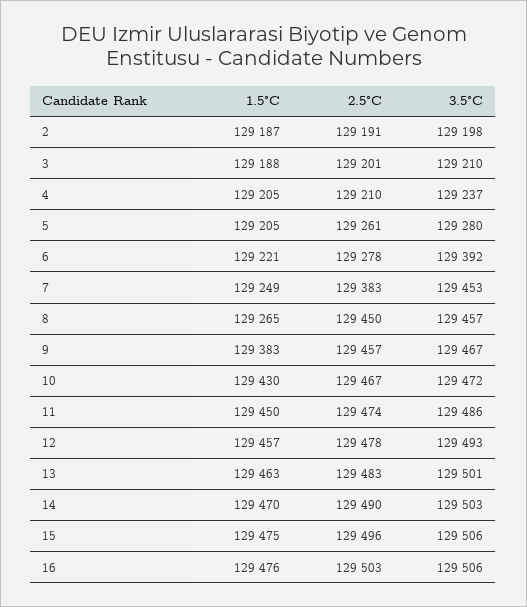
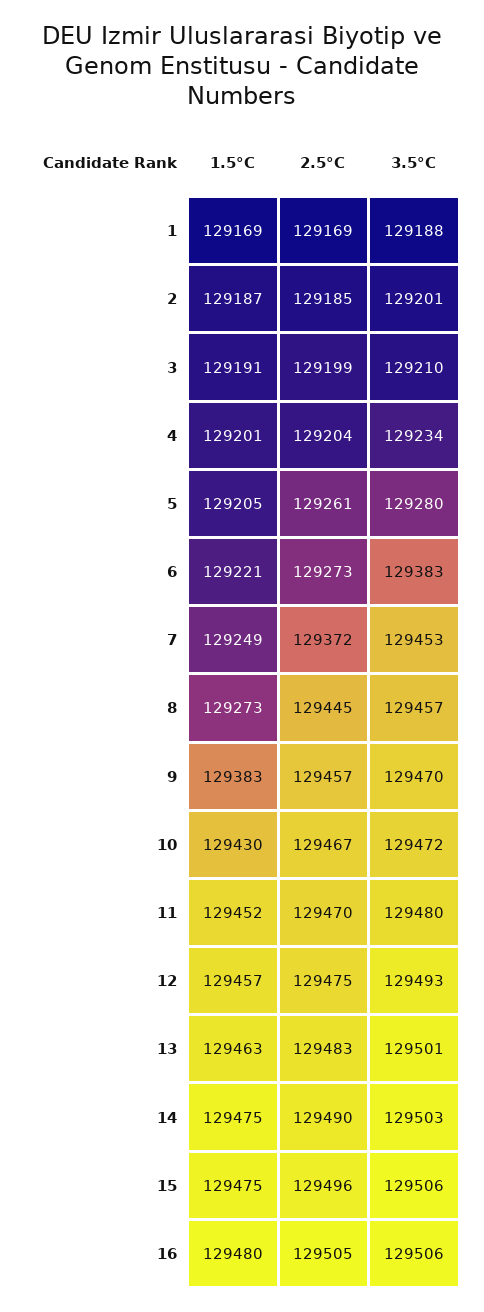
2.5°C, 2: 129191 -> 129185
3.5°C, 2: 129198 -> 129201
1.5°C, 3: 129188 -> 129191
2.5°C, 3: 129201 -> 129199
1.5°C, 4: 129205 -> 129201
2.5°C, 4: 129210 -> 129204
3.5°C, 4: 129237 -> 129234
2.5°C, 6: 129278 -> 129273
3.5°C, 6: 129392 -> 129383
2.5°C, 7: 129383 -> 129372
1.5°C, 8: 129265 -> 129273
2.5°C, 8: 129450 -> 129445
3.5°C, 9: 129467 -> 129470
1.5°C, 11: 129450 -> 129452
2.5°C, 11: 129474 -> 129470
3.5°C, 11: 129486 -> 129480
2.5°C, 12: 129478 -> 129475
1.5°C, 14: 129470 -> 129475
1.5°C, 16: 129476 -> 129480
2.5°C, 16: 129503 -> 129505
1.5°C, 1: none -> 129169
2.5°C, 1: none -> 129169
3.5°C, 1: none -> 129188

